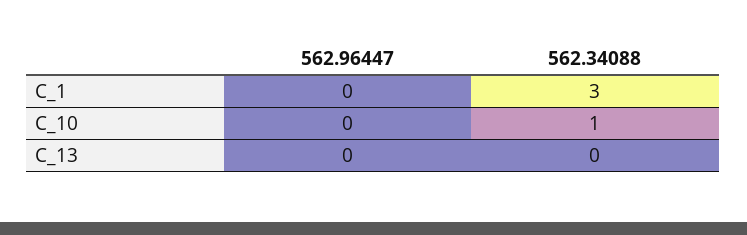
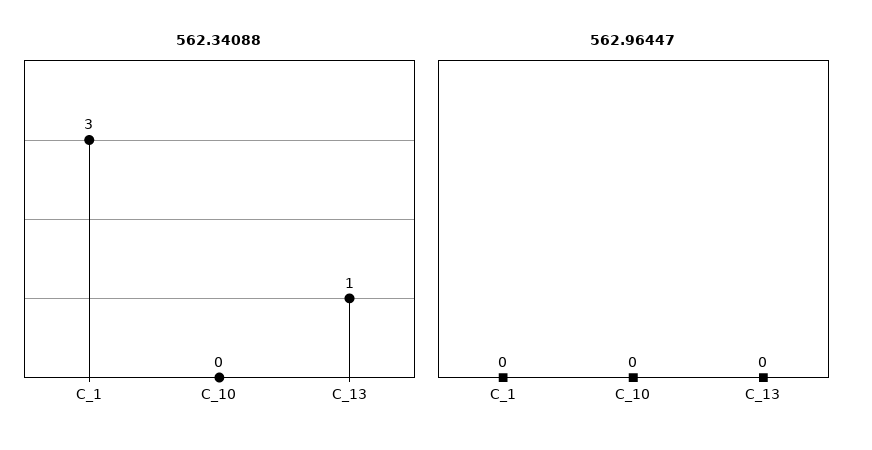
562.34088, C_10: 1 -> 0
562.34088, C_13: 0 -> 1

